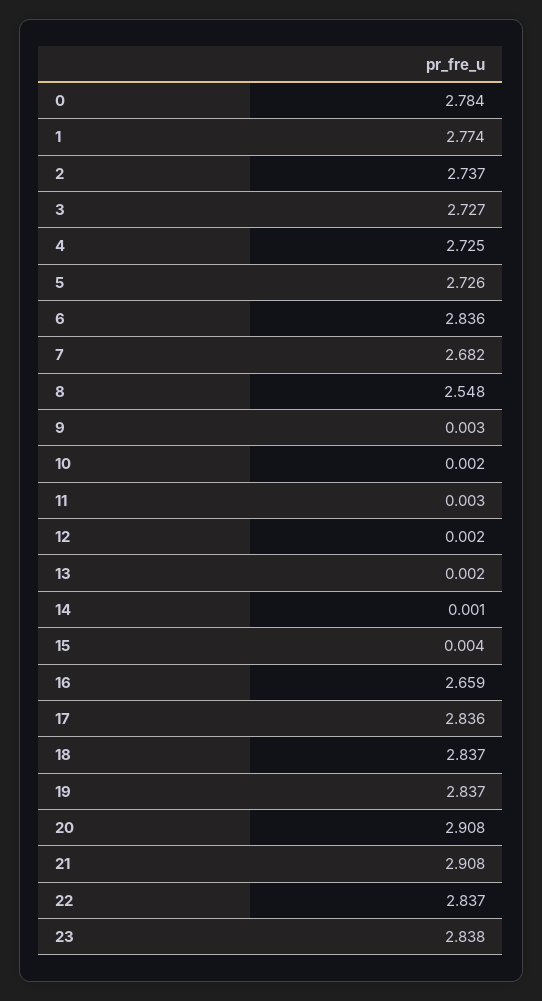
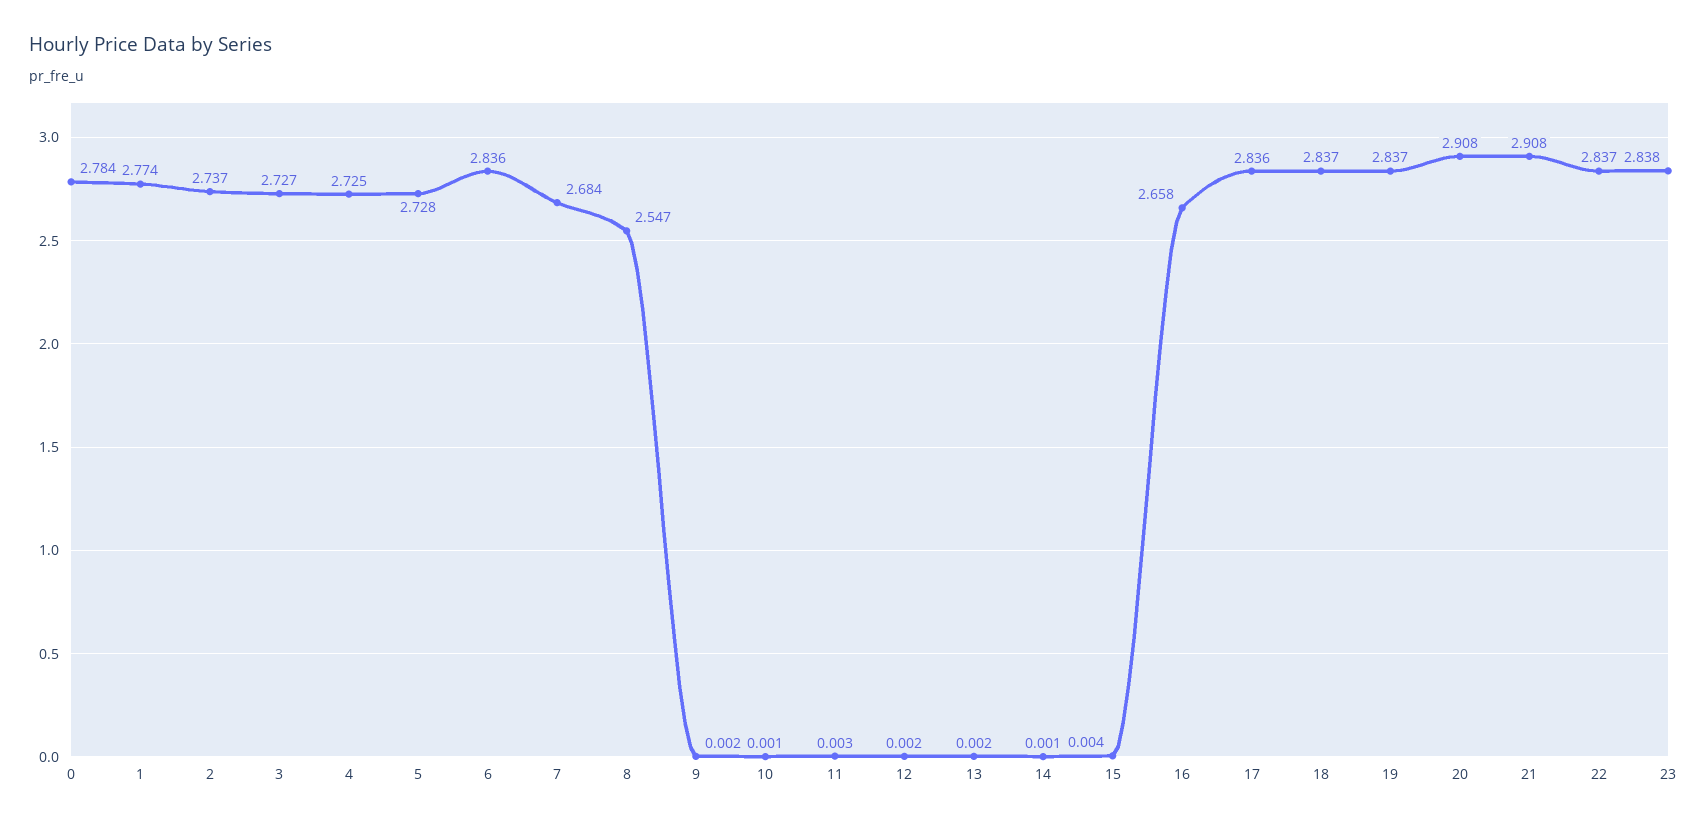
5: 2.726 -> 2.728
7: 2.682 -> 2.684
8: 2.548 -> 2.547
9: 0.003 -> 0.002
10: 0.002 -> 0.001
16: 2.659 -> 2.658

